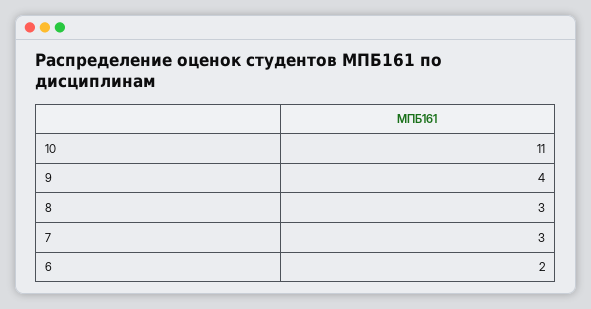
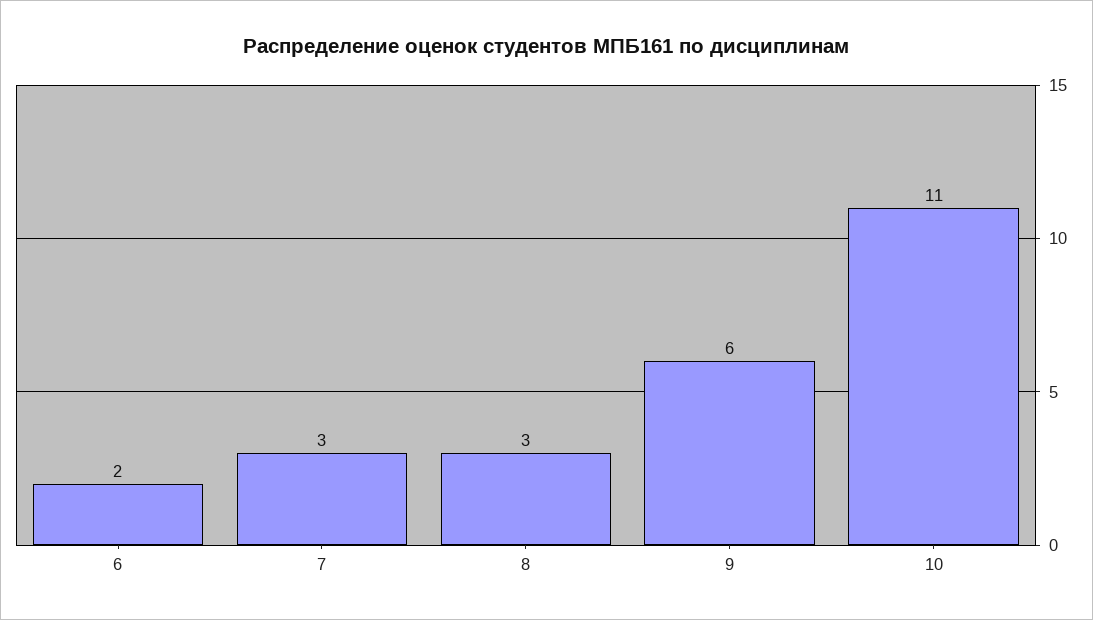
9: 4 -> 6

